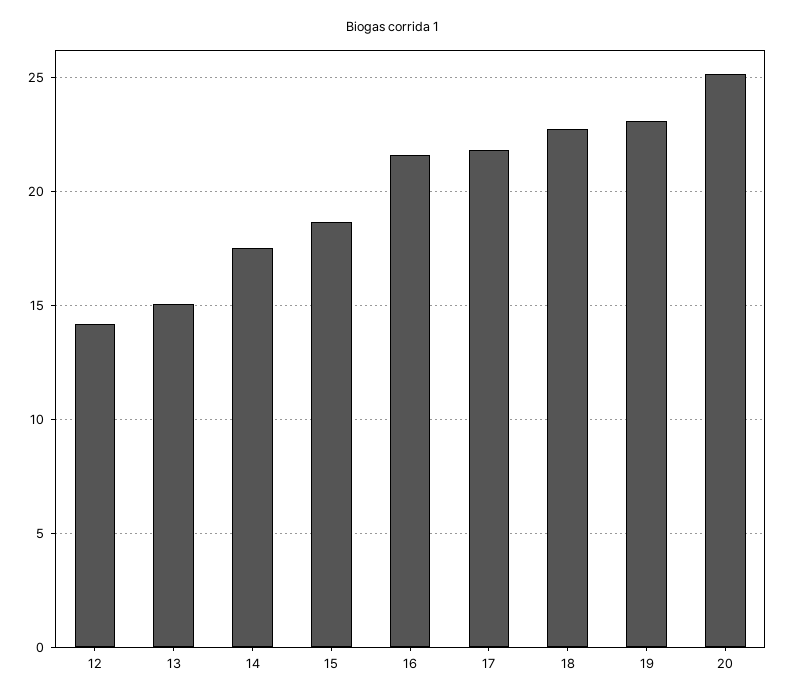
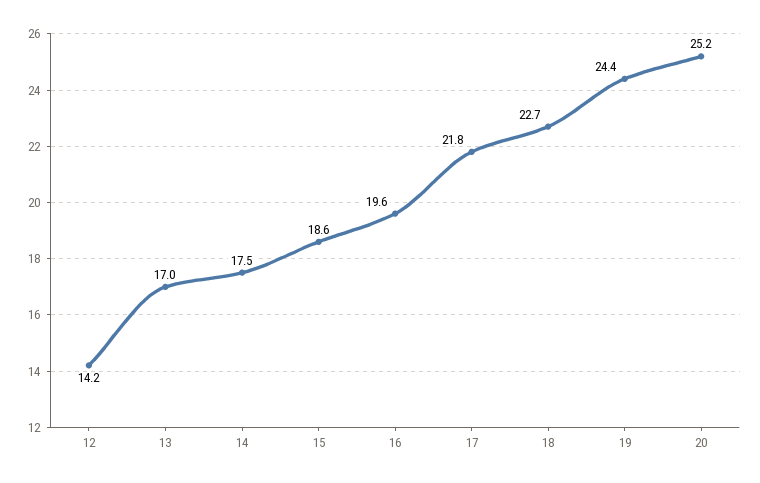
13: 15 -> 17
16: 21.5 -> 19.6
19: 23 -> 24.4

